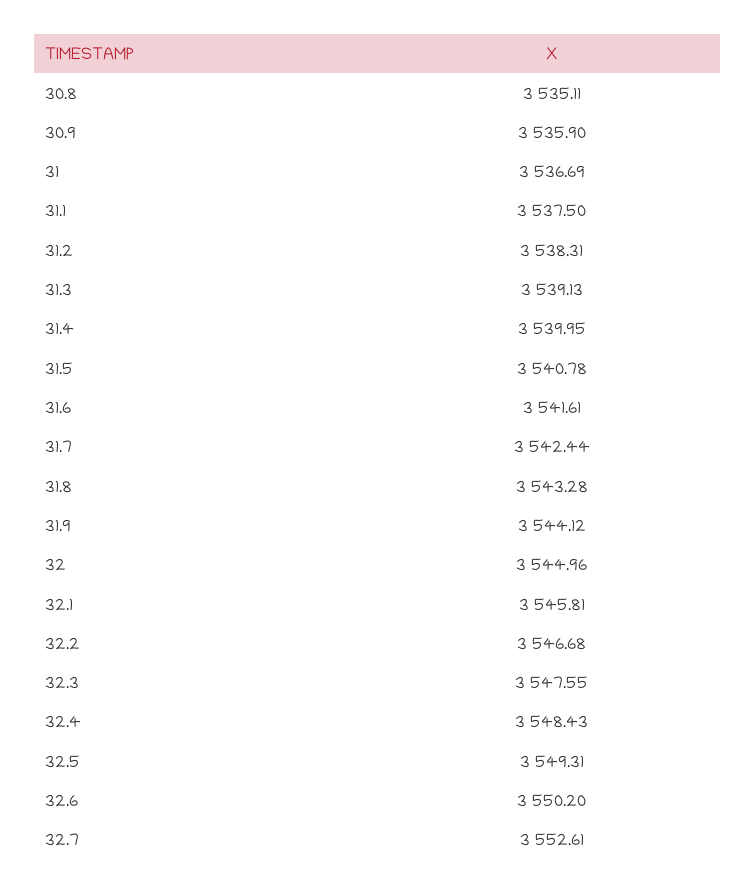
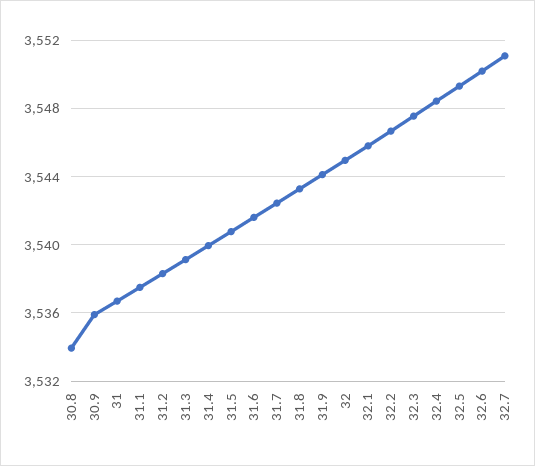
30.8: 3535.11 -> 3534
32.7: 3552.61 -> 3551

